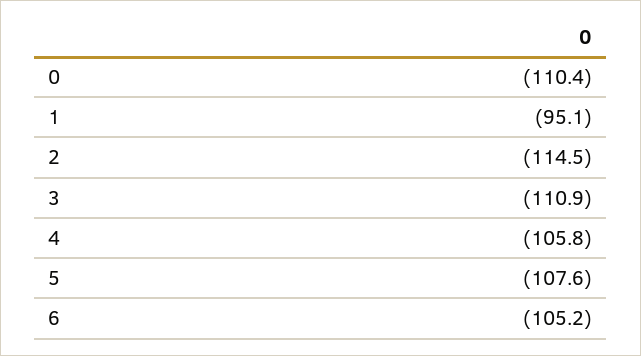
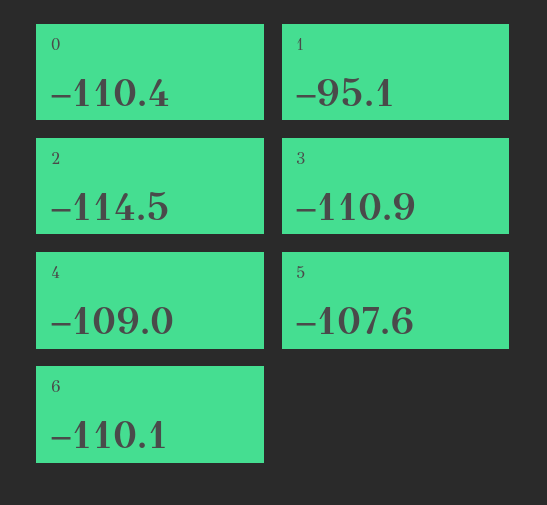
4: -105.8 -> -109
6: -105.2 -> -110.1

